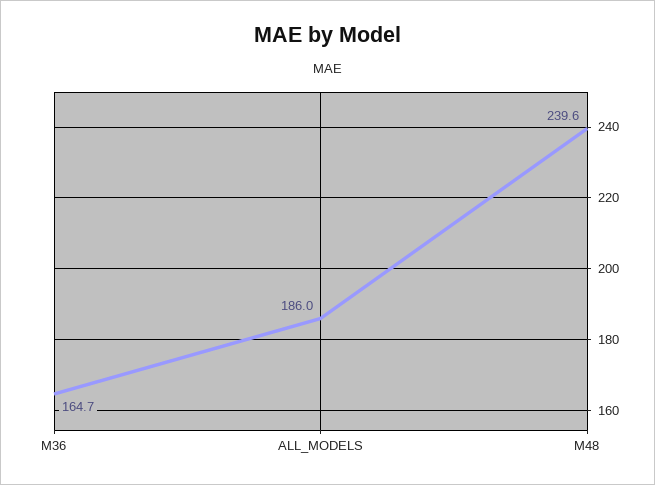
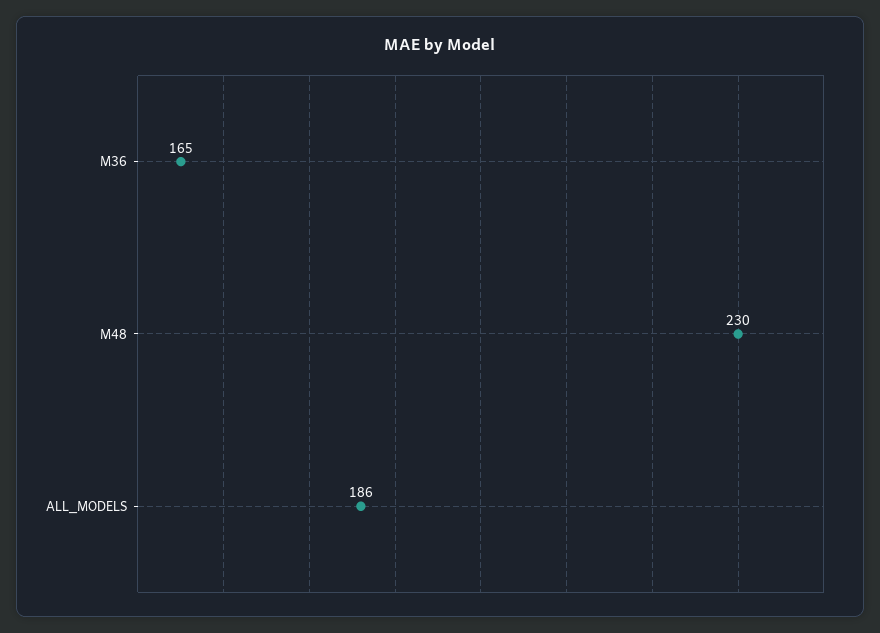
M48: 239.6 -> 230

